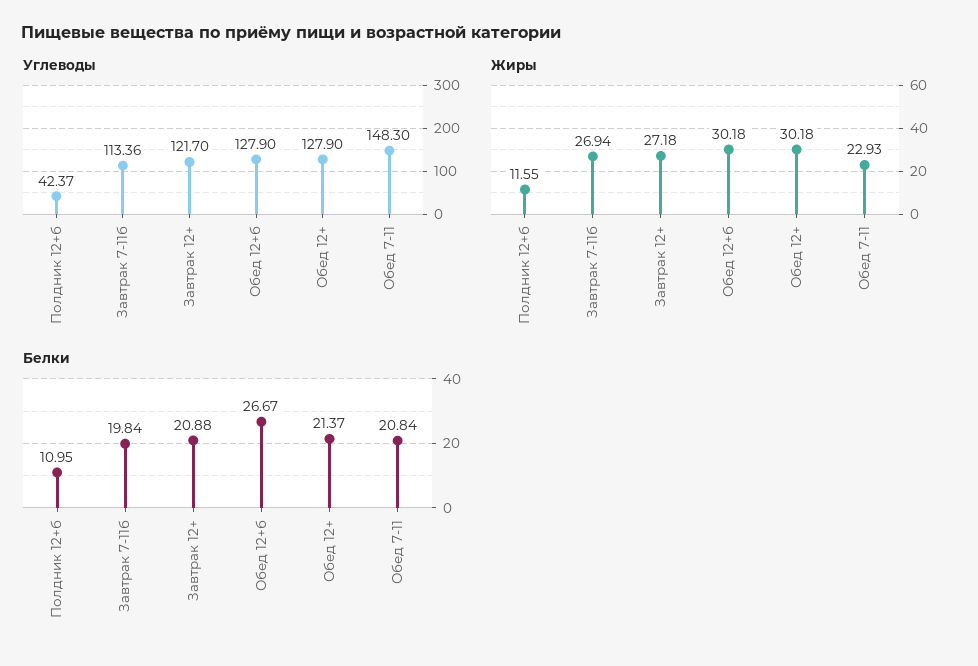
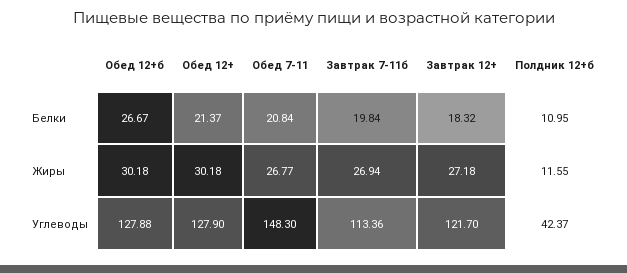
Углеводы, Обед 12+б: 127.9 -> 127.88
Жиры, Обед 7-11: 22.93 -> 26.77
Белки, Завтрак 12+: 20.88 -> 18.32

